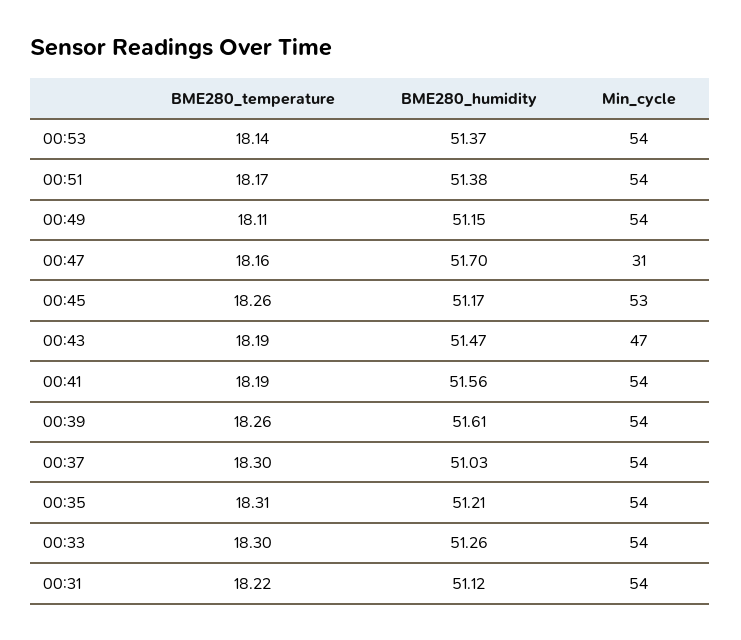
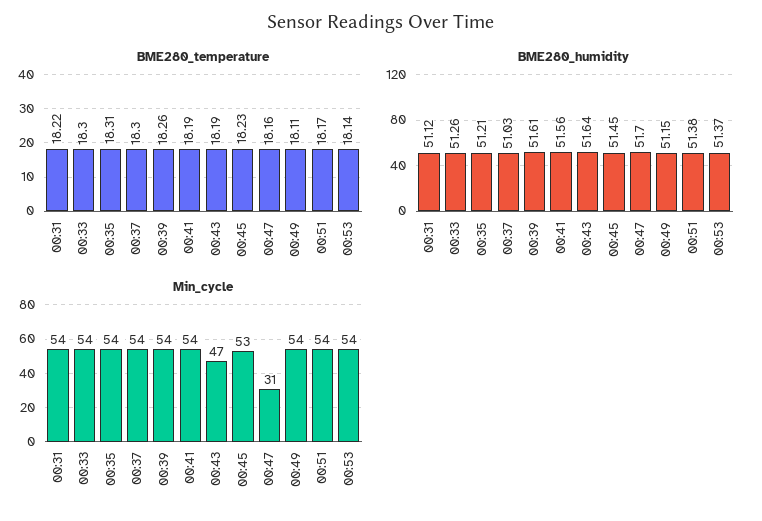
BME280_temperature, 00:45: 18.26 -> 18.23
BME280_humidity, 00:45: 51.17 -> 51.45
BME280_humidity, 00:43: 51.47 -> 51.64

